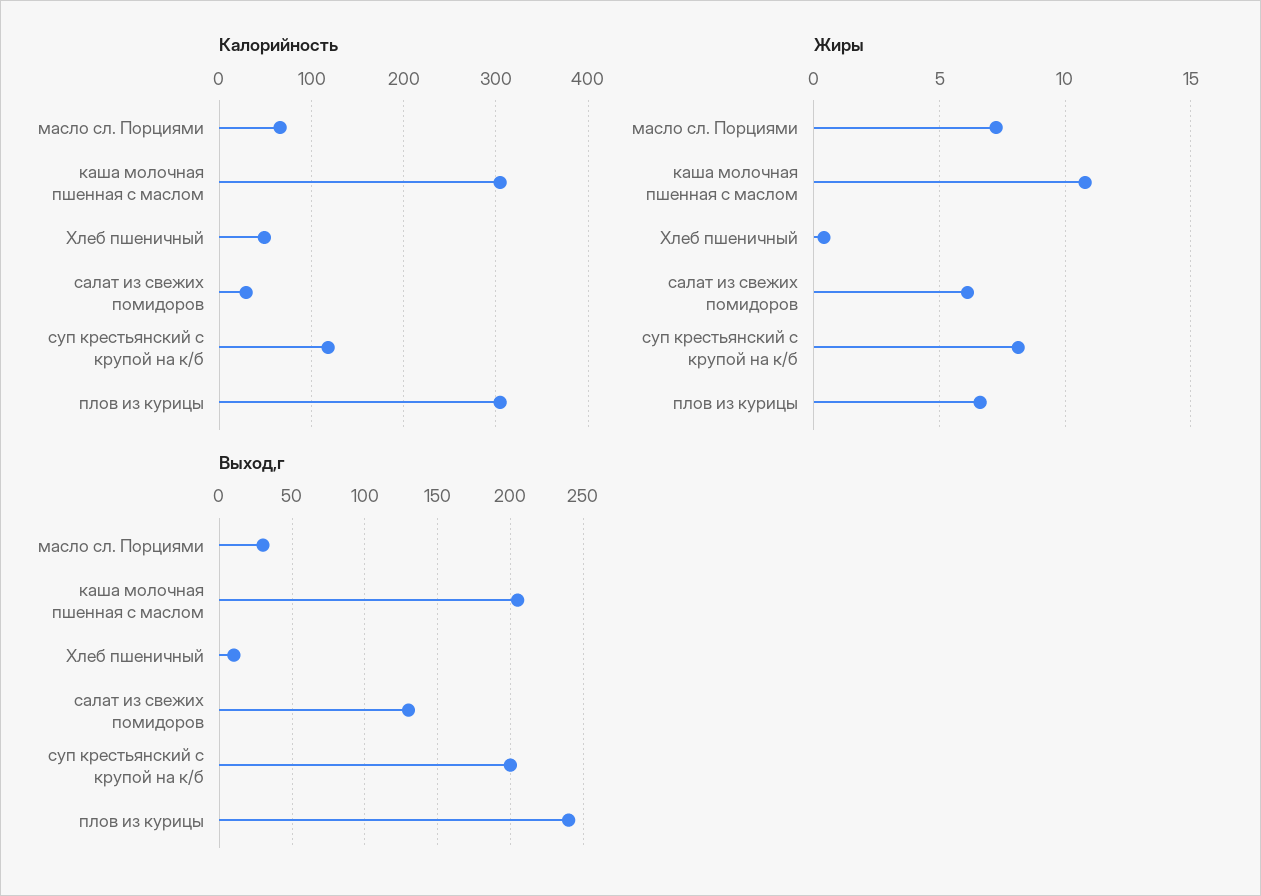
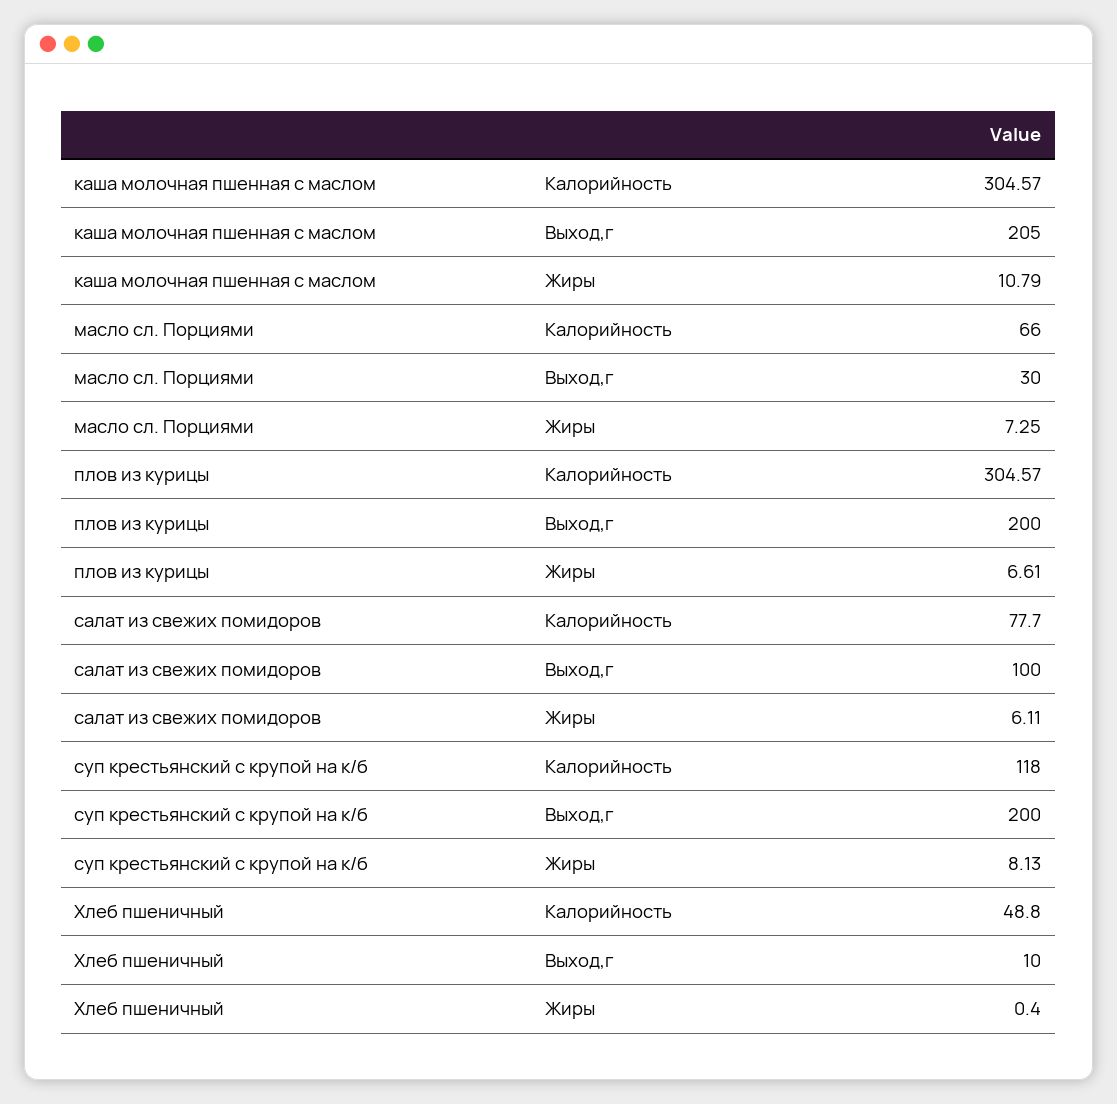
Калорийность, салат из свежих помидоров: 30 -> 77.7
Выход,г, салат из свежих помидоров: 130 -> 100
Выход,г, плов из курицы: 240 -> 200

